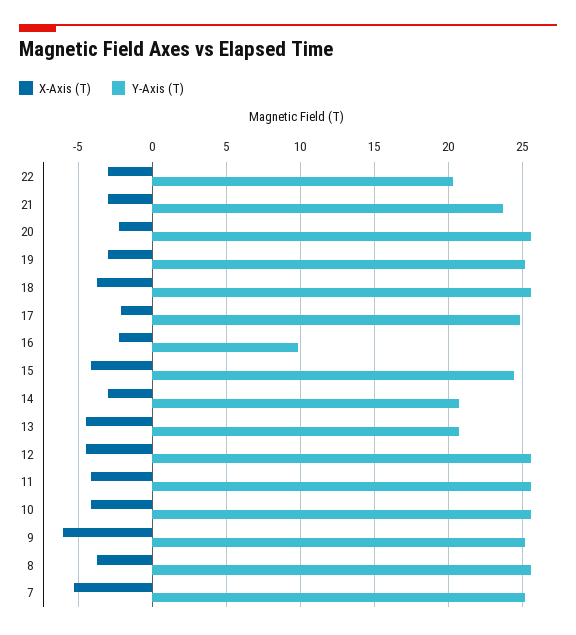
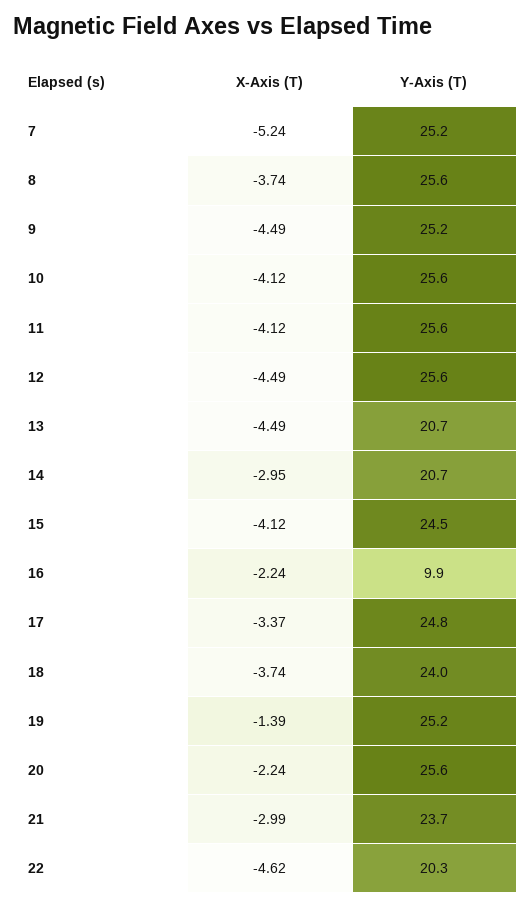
X-Axis (T), 22: -3 -> -4.62
X-Axis (T), 19: -3 -> -1.39
Y-Axis (T), 18: 25.5 -> 24
X-Axis (T), 17: -2 -> -3.37
X-Axis (T), 9: -6 -> -4.49

